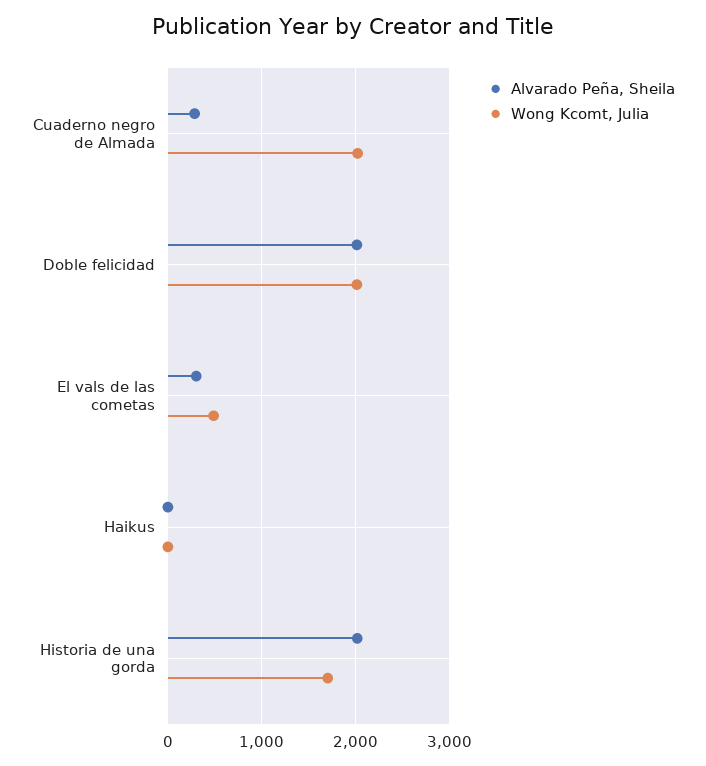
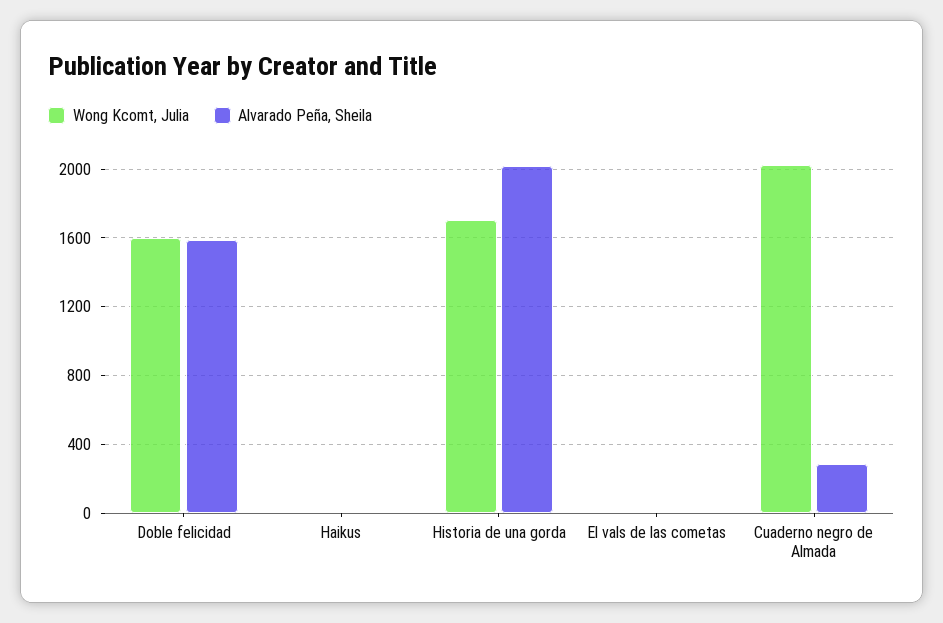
Alvarado Peña, Sheila, Doble felicidad: 2000 -> 1600
Wong Kcomt, Julia, Doble felicidad: 2000 -> 1600
Alvarado Peña, Sheila, El vals de las cometas: 300 -> 0
Wong Kcomt, Julia, El vals de las cometas: 500 -> 0

